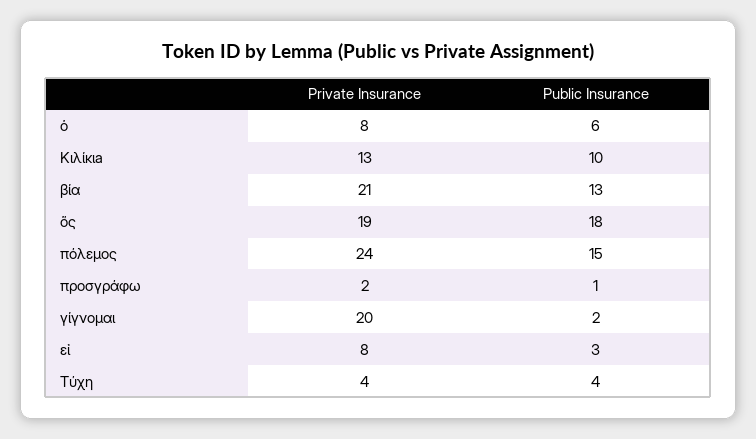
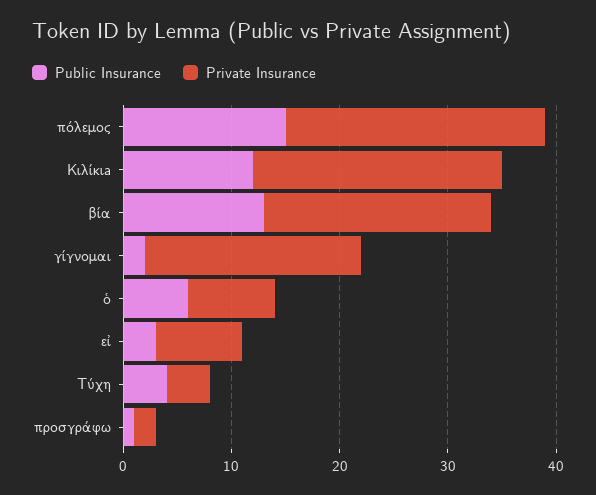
Private Insurance, Κιλίκιa: 13 -> 23
Public Insurance, Κιλίκιa: 10 -> 12
Private Insurance, ὅς: 19 -> none
Public Insurance, ὅς: 18 -> none

